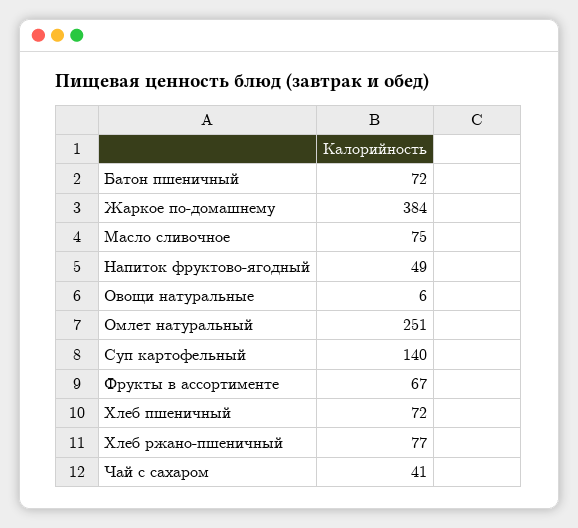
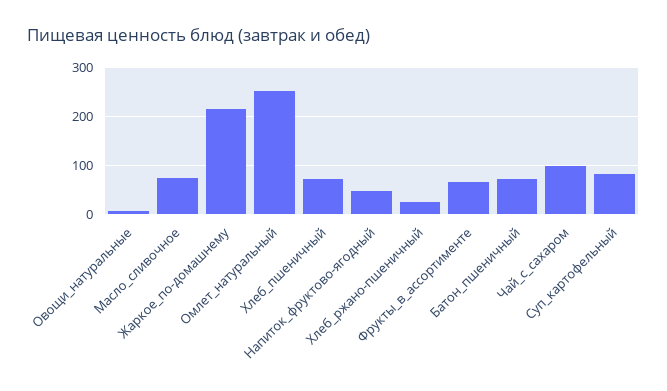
Жаркое по-домашнему: 384 -> 220
Суп картофельный: 140 -> 80
Хлеб ржано-пшеничный: 77 -> 20
Чай с сахаром: 41 -> 100

